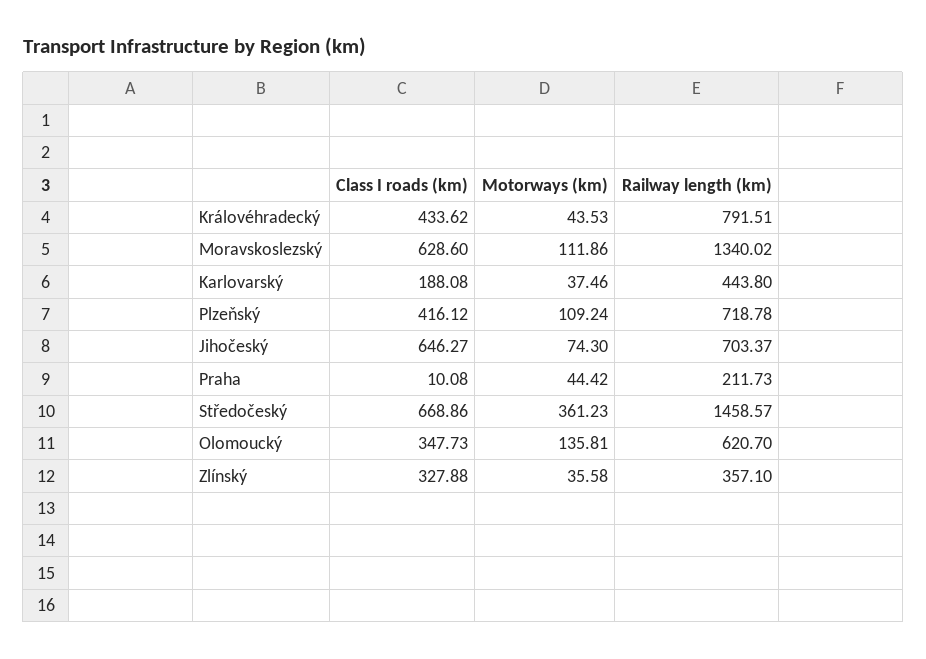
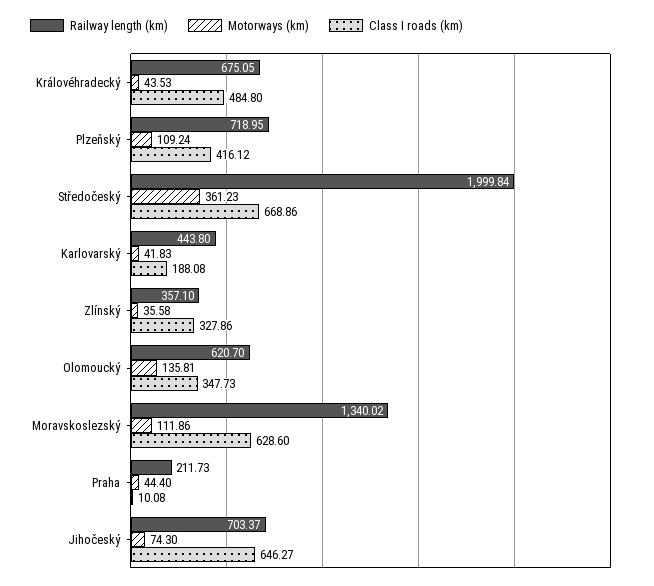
Class I roads (km), Královéhradecký: 433.62 -> 484.8
Railway length (km), Královéhradecký: 791.51 -> 675.05
Motorways (km), Karlovarský: 37.46 -> 41.83
Railway length (km), Plzeňský: 718.78 -> 718.95
Motorways (km), Praha: 44.42 -> 44.4
Railway length (km), Středočeský: 1458.57 -> 1999.84
Class I roads (km), Zlínský: 327.88 -> 327.86

